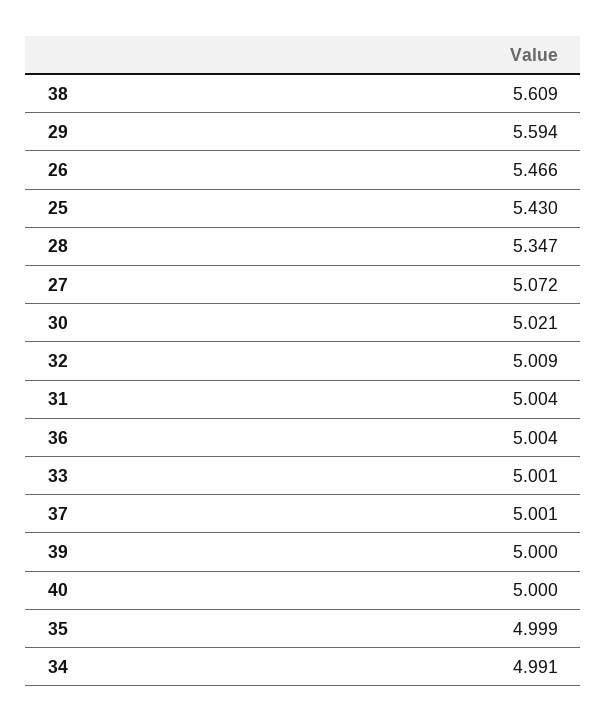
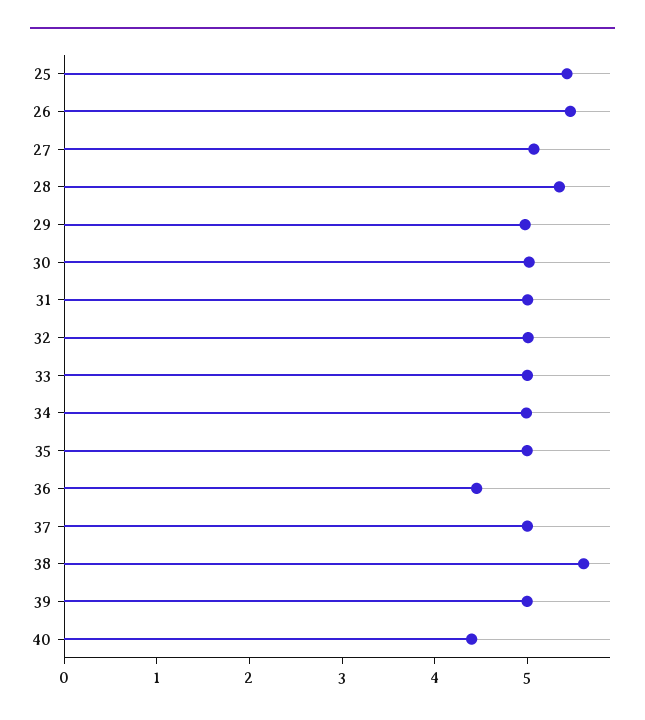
29: 5.594 -> 5
36: 5.004 -> 4.4
40: 5 -> 4.4

